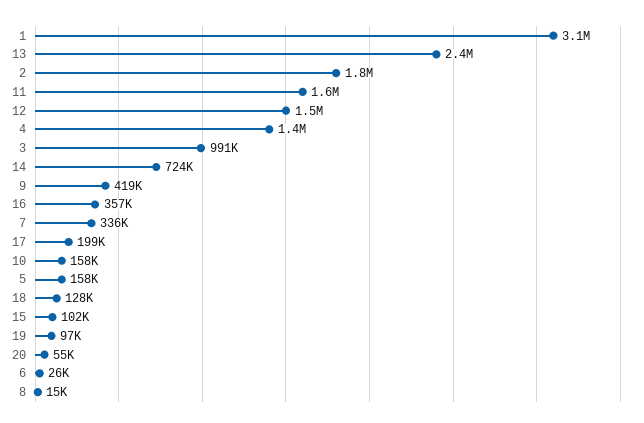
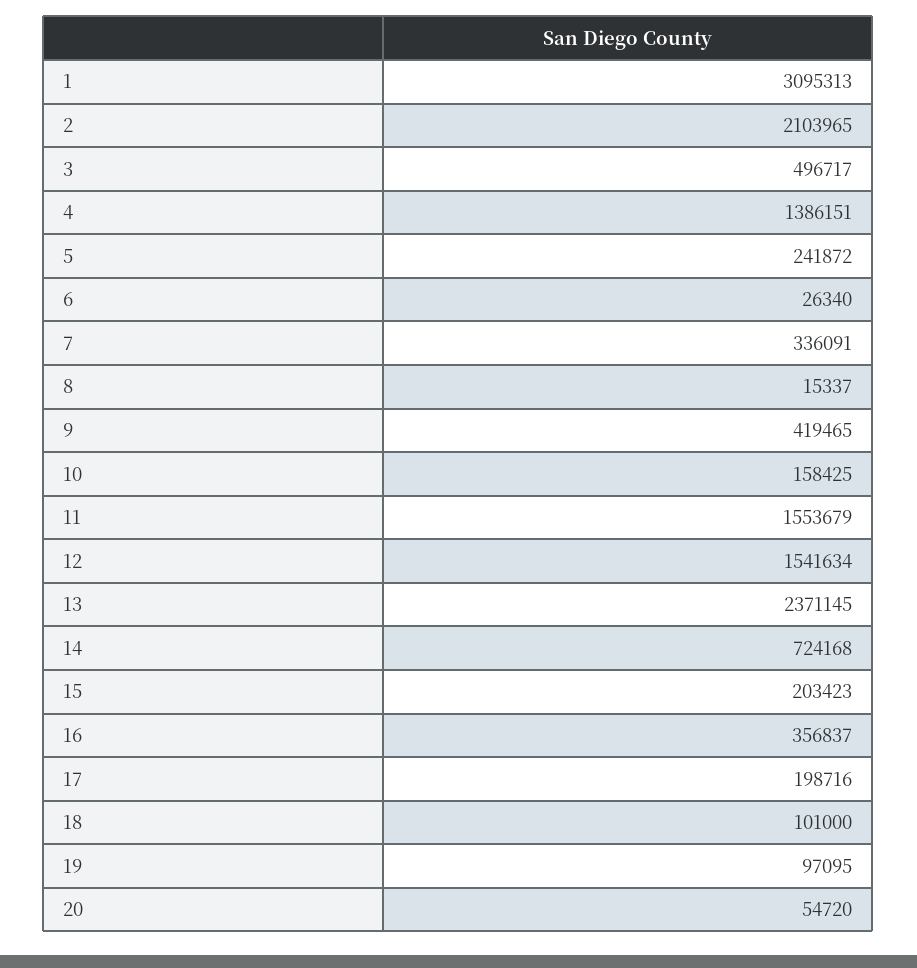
2: 1800000 -> 2103965
3: 991000 -> 496717
5: 158000 -> 241872
18: 128000 -> 101000
15: 102000 -> 203423

